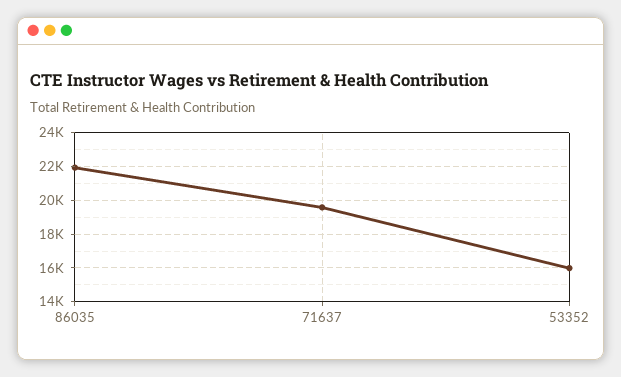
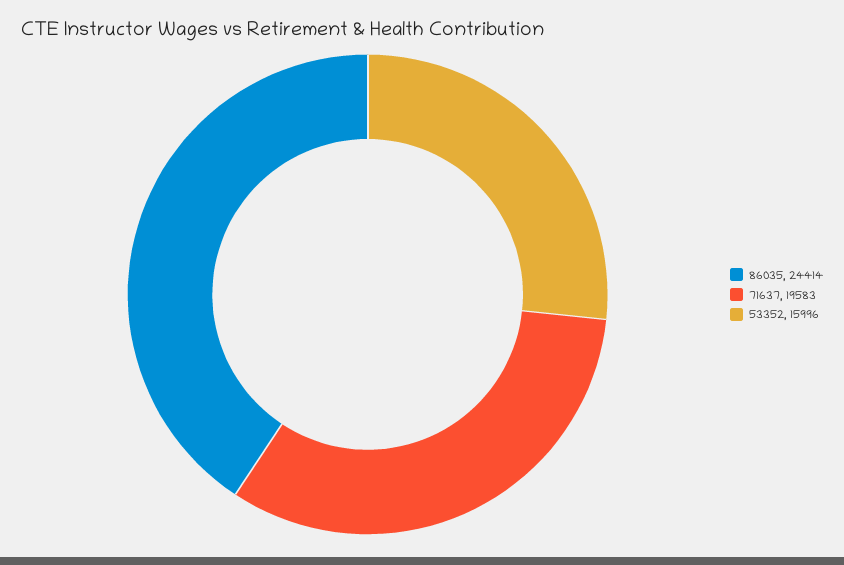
86035: 22000 -> 24414

